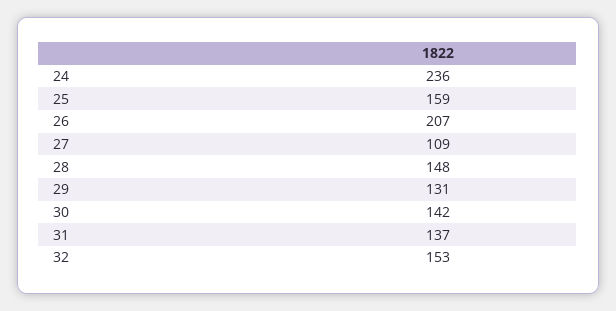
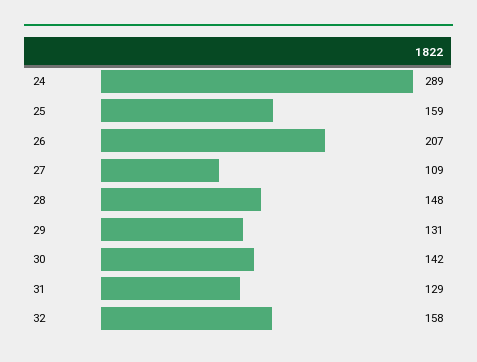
24: 236 -> 289
31: 137 -> 129
32: 153 -> 158

